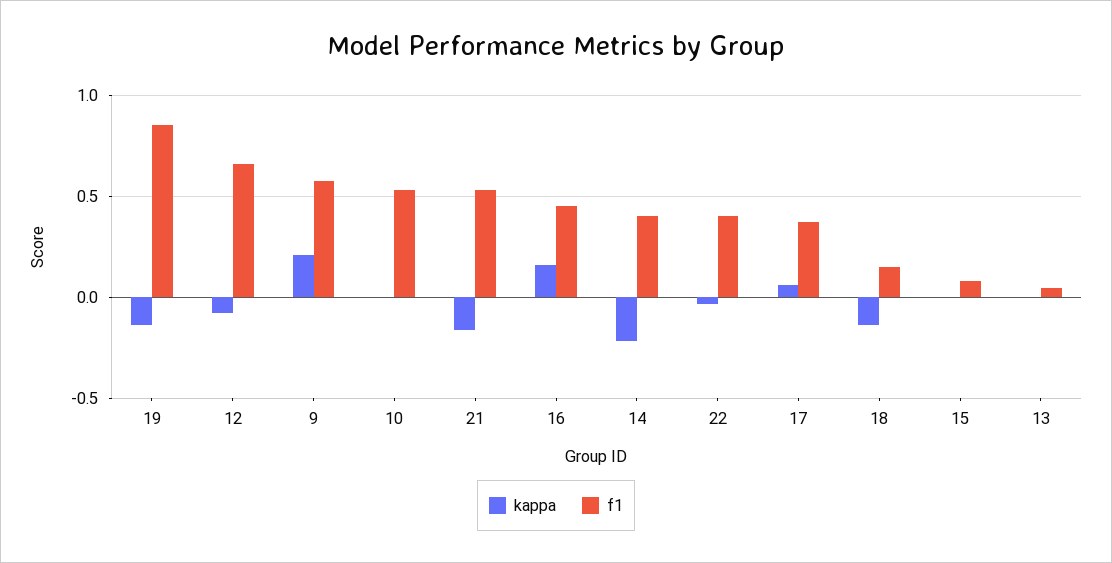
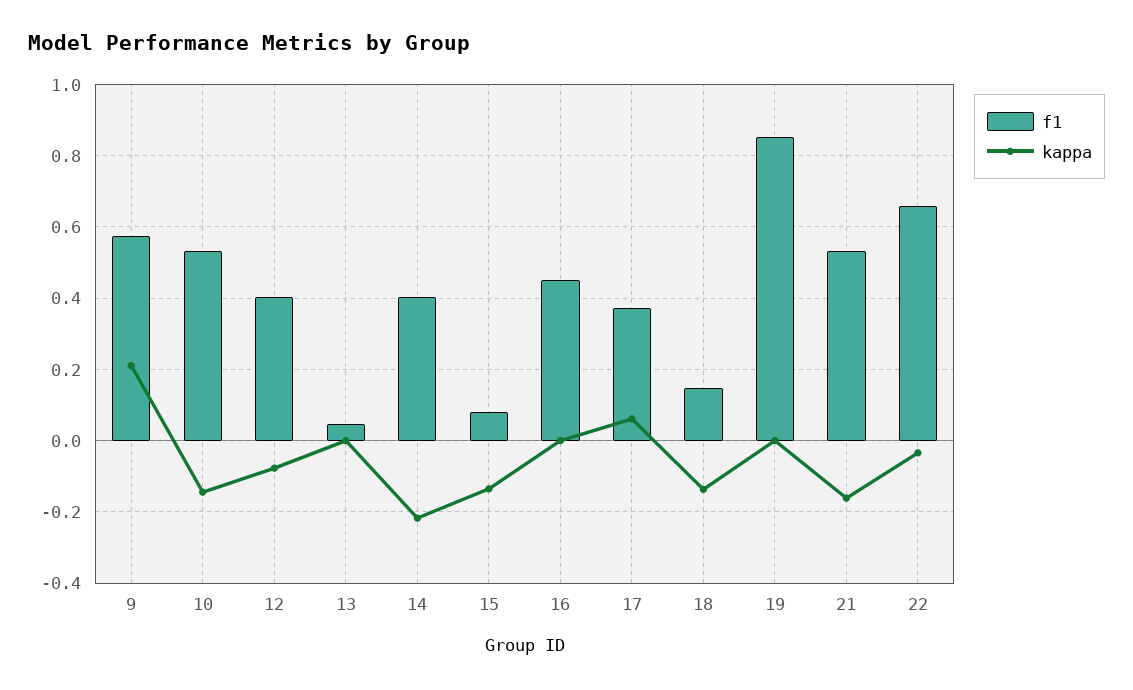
kappa, 19: -0.15 -> 0
f1, 12: 0.65 -> 0.4
kappa, 10: 0 -> -0.14
kappa, 16: 0.15 -> 0
f1, 22: 0.4 -> 0.66
kappa, 15: 0 -> -0.14

